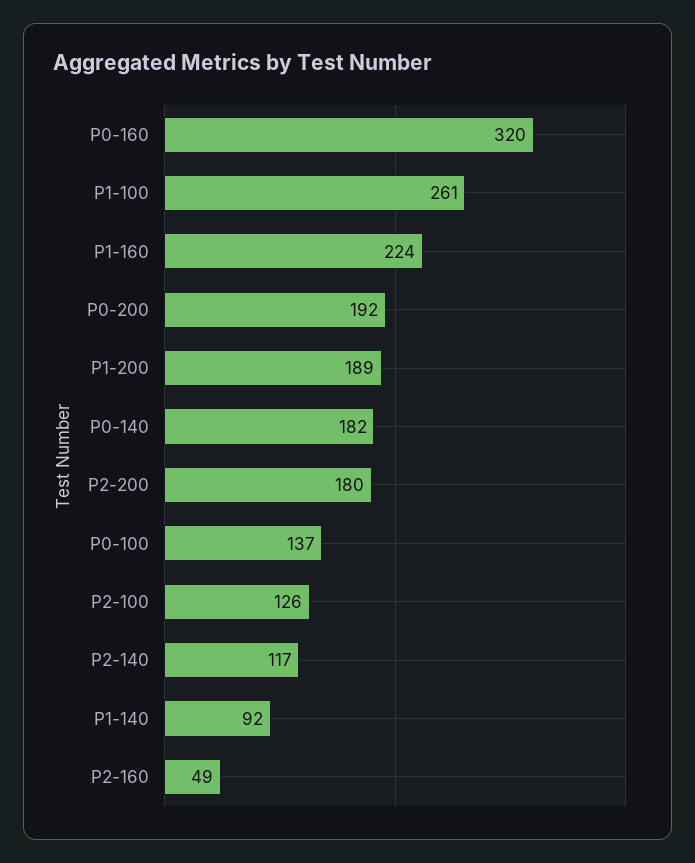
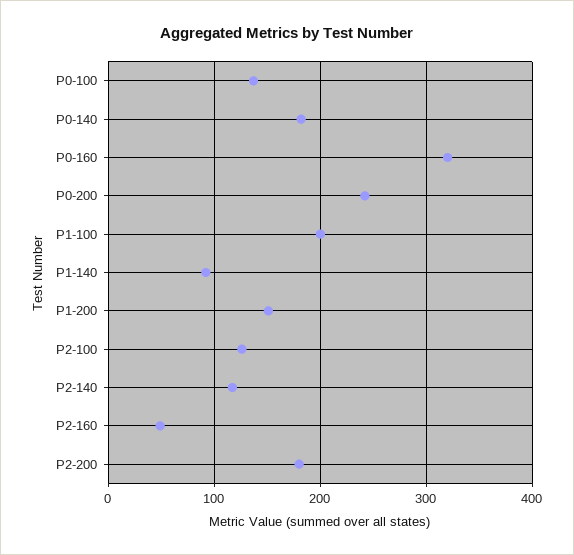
P1-100: 261 -> 200
P1-160: 224 -> none
P0-200: 192 -> 240
P1-200: 189 -> 150

